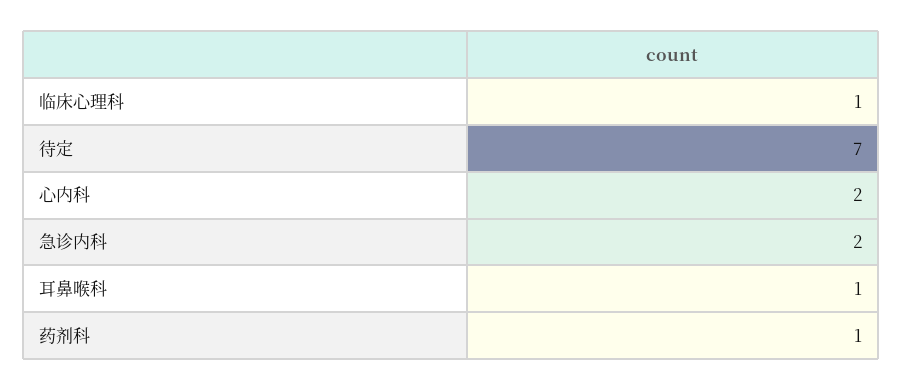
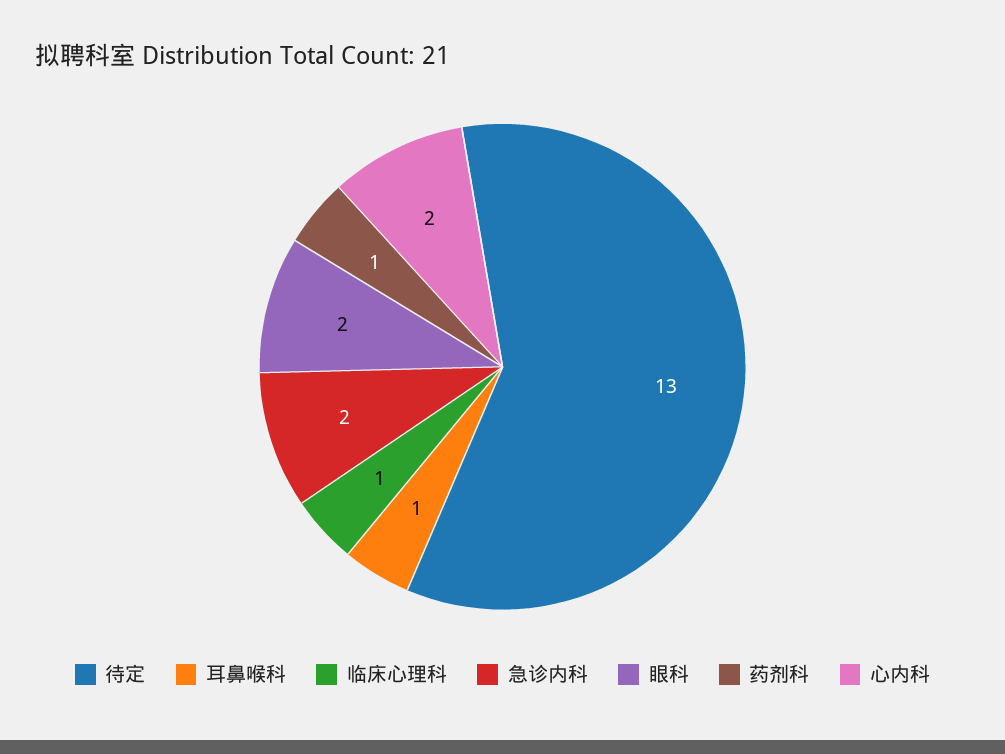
待定: 7 -> 13
眼科: none -> 2

